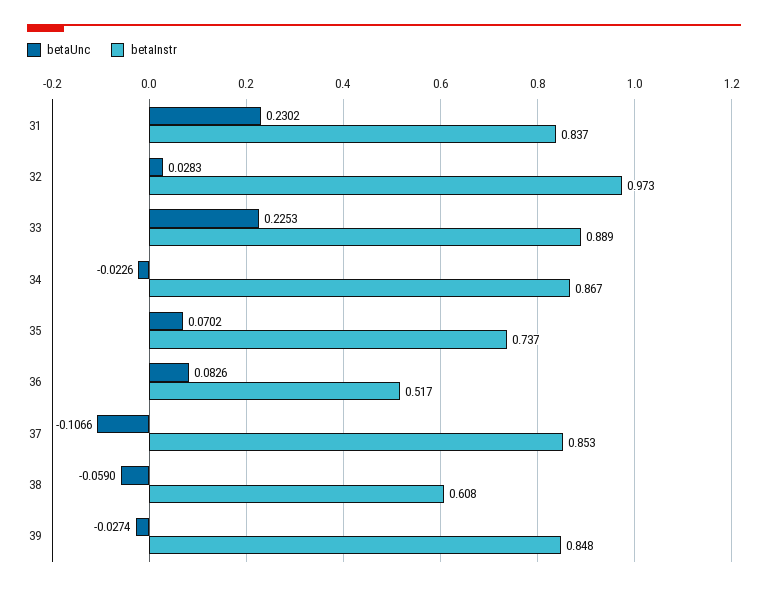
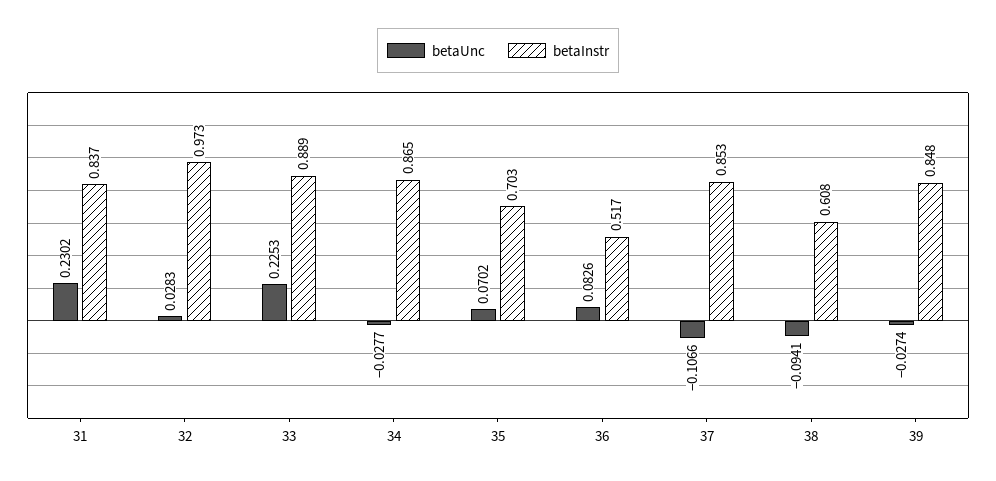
betaUnc, 34: -0.0226 -> -0.0277
betaInstr, 34: 0.867 -> 0.865
betaInstr, 35: 0.737 -> 0.703
betaUnc, 38: -0.059 -> -0.0941

